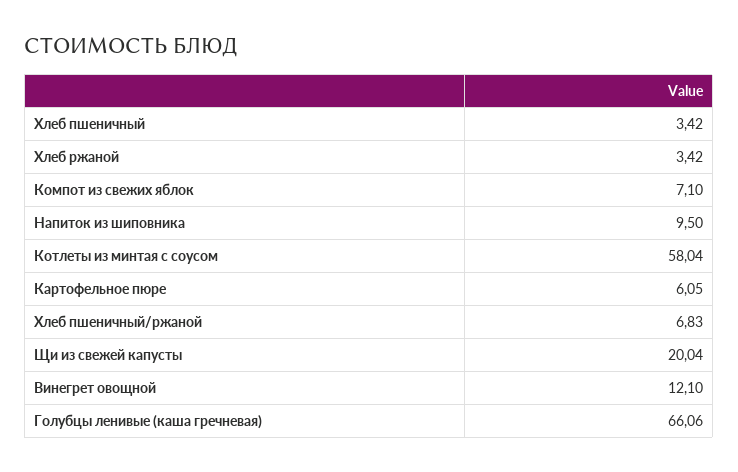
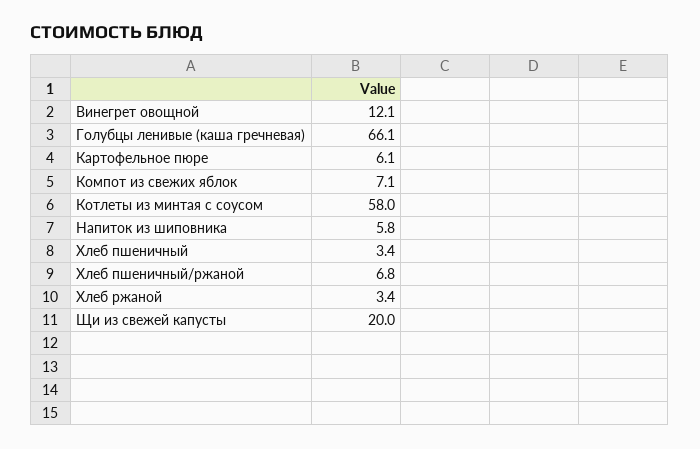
Напиток из шиповника: 9.5 -> 5.8

